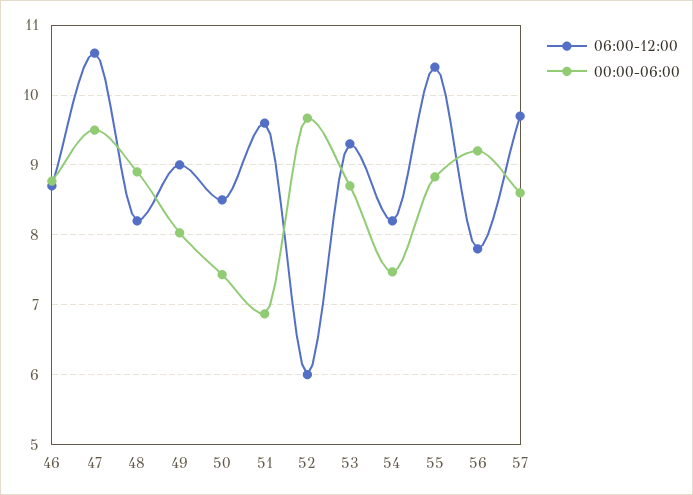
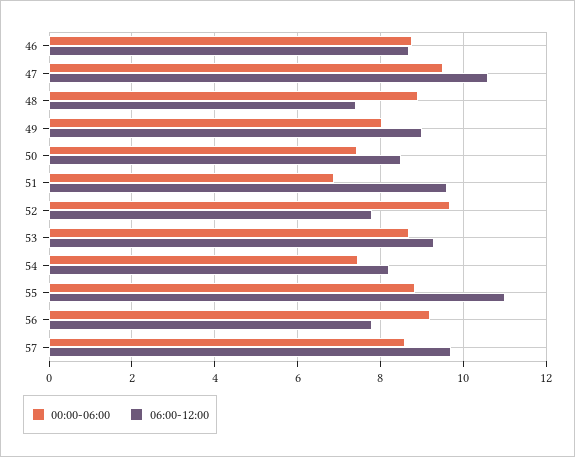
06:00-12:00, 48: 8.2 -> 7.4
06:00-12:00, 52: 6 -> 7.8
06:00-12:00, 55: 10.4 -> 11

